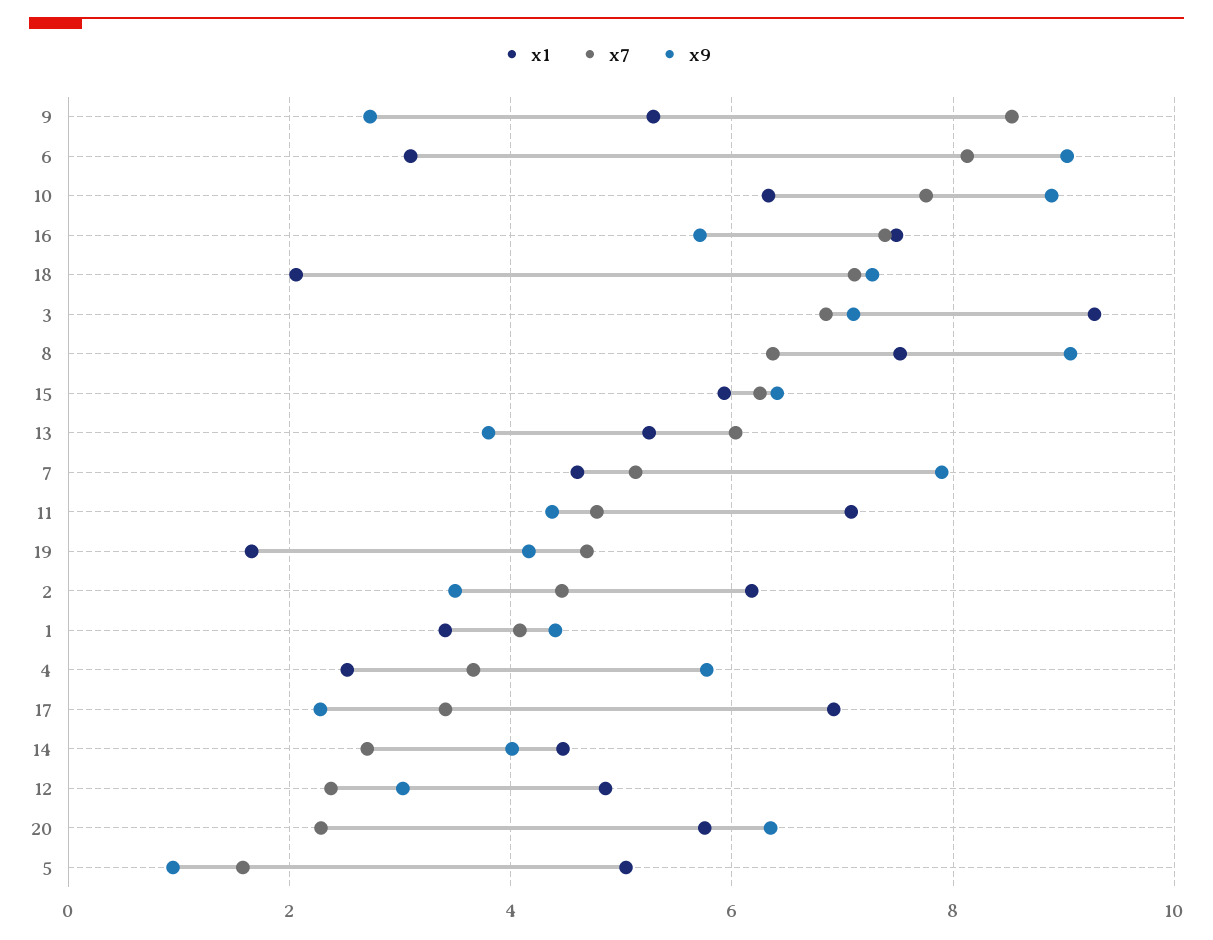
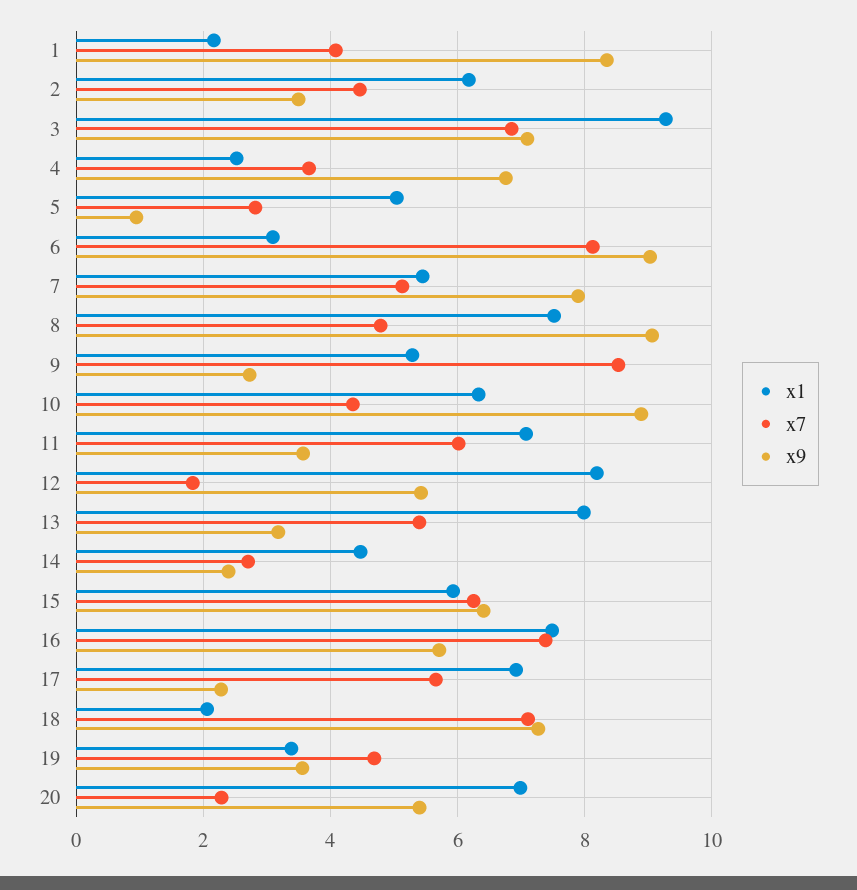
x7, 10: 7.8 -> 4.4
x7, 8: 6.4 -> 4.8
x1, 13: 5.2 -> 8
x7, 13: 6 -> 5.4
x9, 13: 3.8 -> 3.2
x1, 7: 4.6 -> 5.4
x7, 11: 4.8 -> 6
x9, 11: 4.4 -> 3.6
x1, 19: 1.6 -> 3.4
x9, 19: 4.2 -> 3.6
x1, 1: 3.4 -> 2.2
x9, 1: 4.4 -> 8.4
x9, 4: 5.8 -> 6.8
x7, 17: 3.4 -> 5.6
x9, 14: 4 -> 2.4
x1, 12: 4.8 -> 8.2
x7, 12: 2.4 -> 1.8
x9, 12: 3 -> 5.4
x1, 20: 5.8 -> 7
x9, 20: 6.4 -> 5.4
x7, 5: 1.6 -> 2.8

